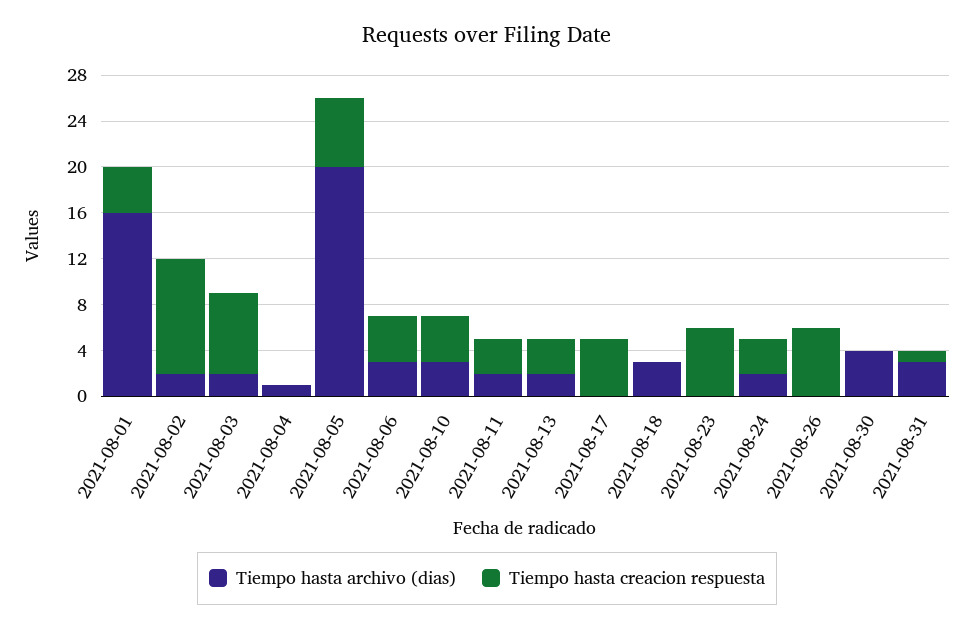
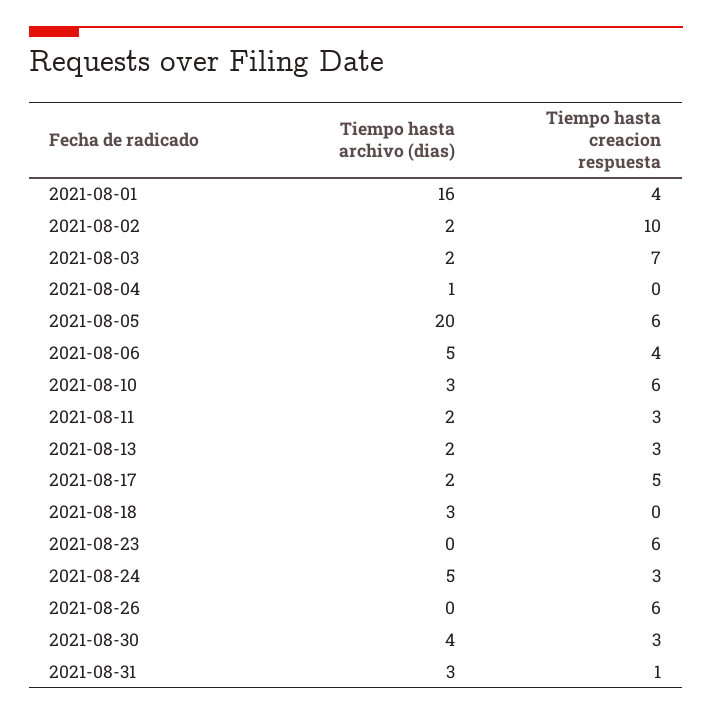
Tiempo hasta archivo (dias), 2021-08-06: 3 -> 5
Tiempo hasta creacion respuesta, 2021-08-10: 4 -> 6
Tiempo hasta archivo (dias), 2021-08-17: 0 -> 2
Tiempo hasta archivo (dias), 2021-08-24: 2 -> 5
Tiempo hasta creacion respuesta, 2021-08-30: 0 -> 3

